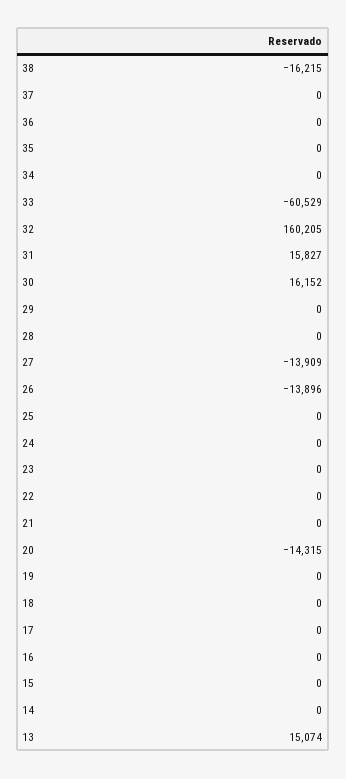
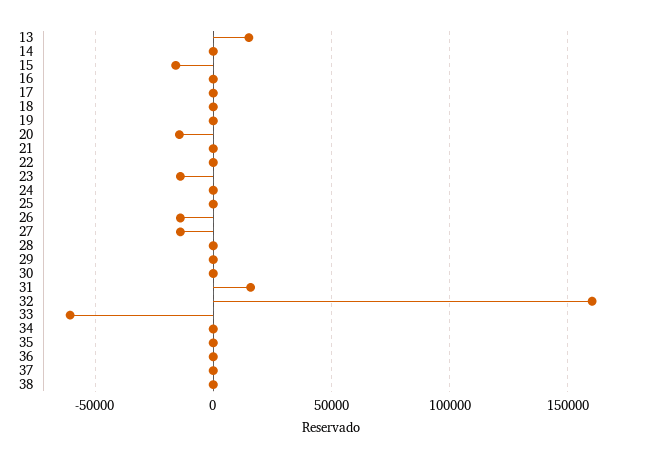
38: -16215 -> 0
30: 16152 -> 0
23: 0 -> -15000
15: 0 -> -15000

